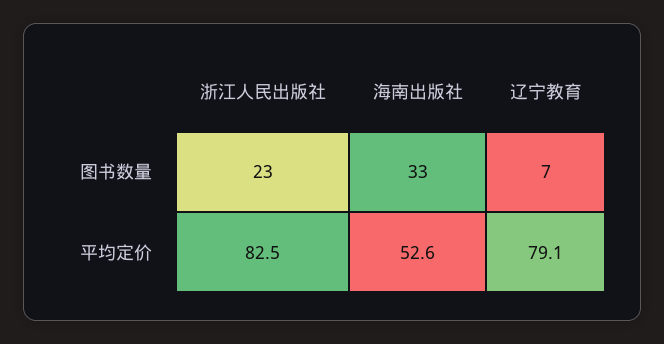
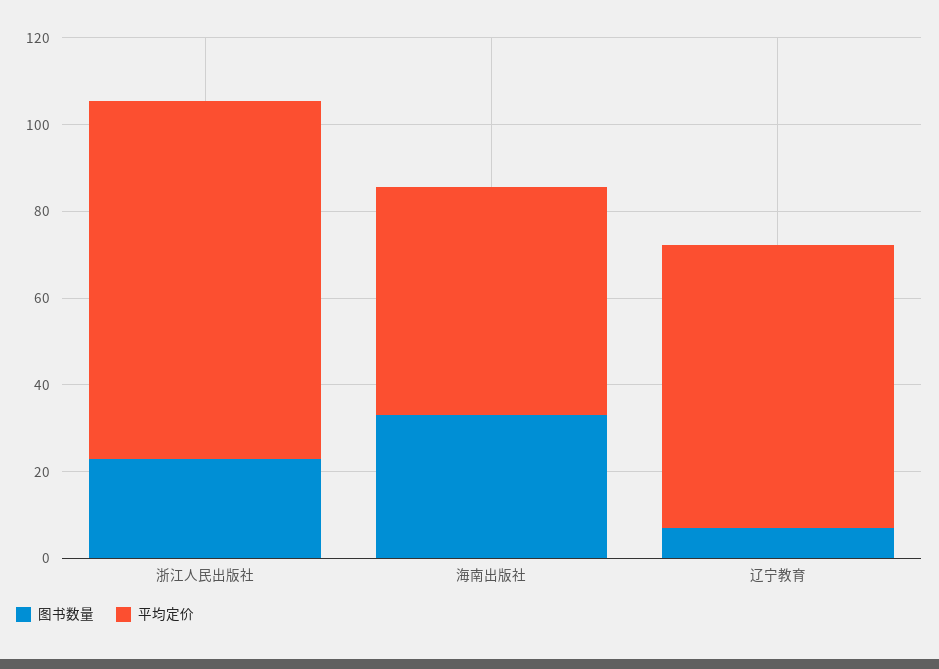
平均定价, 辽宁教育: 79.1 -> 65

